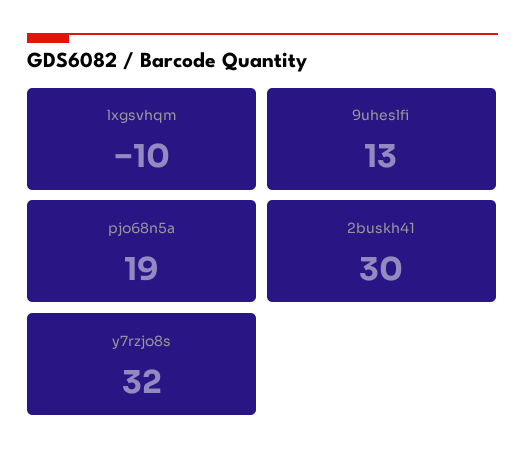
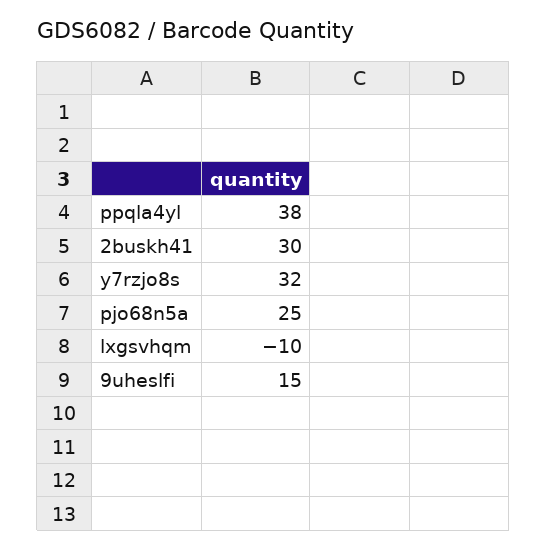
9uheslfi: 13 -> 15
pjo68n5a: 19 -> 25
ppqla4yl: none -> 38

